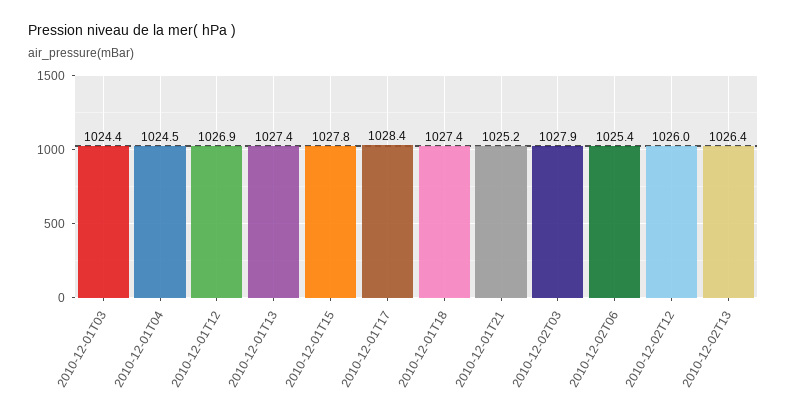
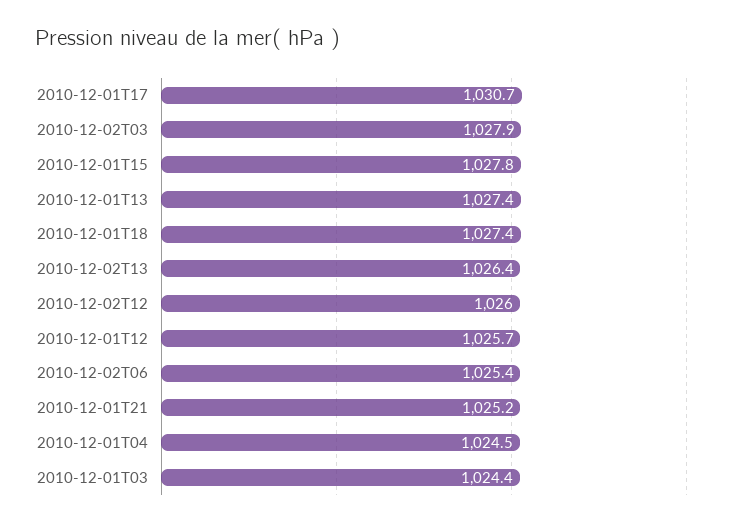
2010-12-01T12: 1026.9 -> 1025.7
2010-12-01T17: 1028.4 -> 1030.7

